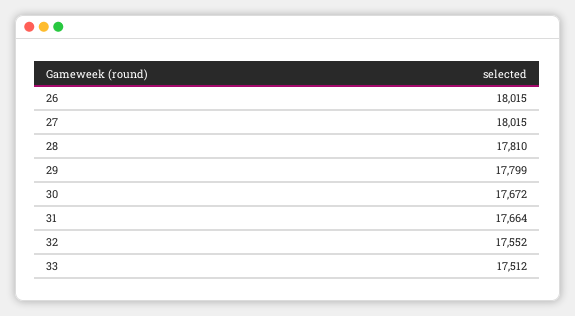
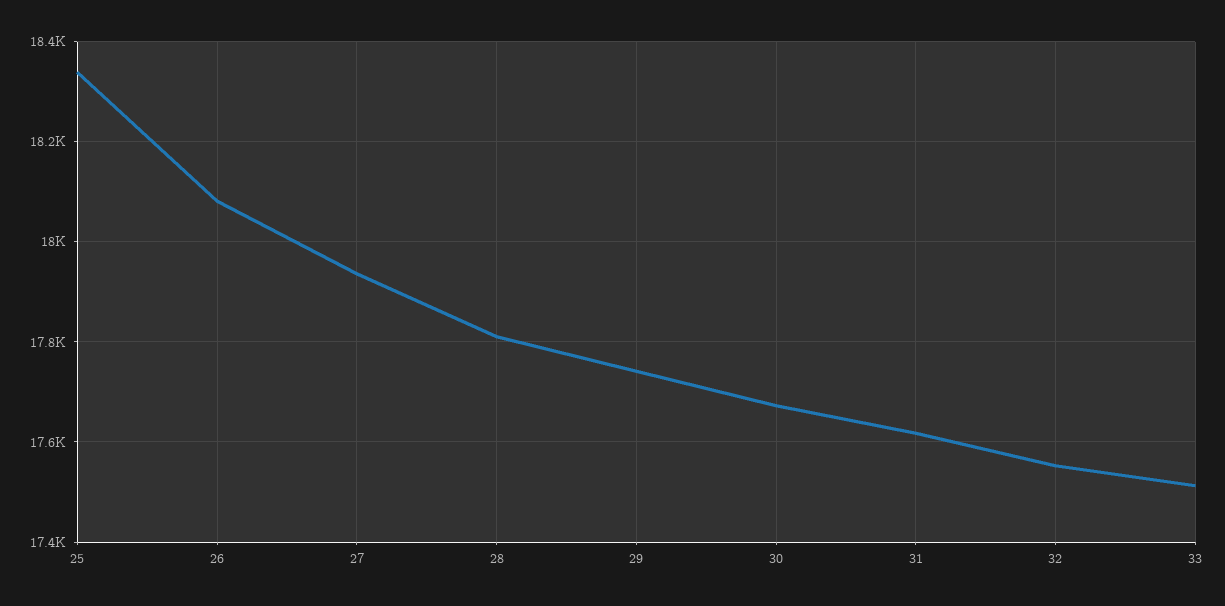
26: 18015 -> 18080
27: 18015 -> 17940
29: 17799 -> 17740
31: 17664 -> 17620
25: none -> 18340

